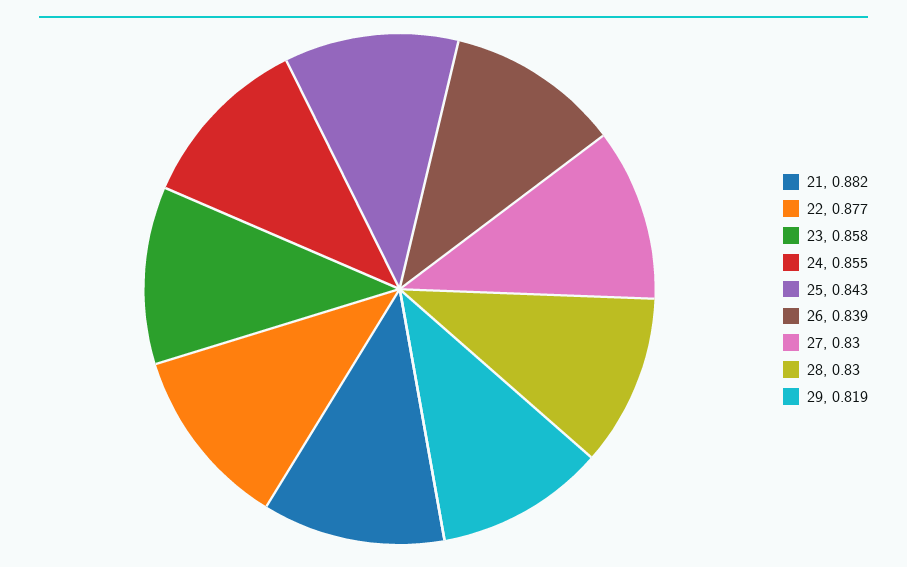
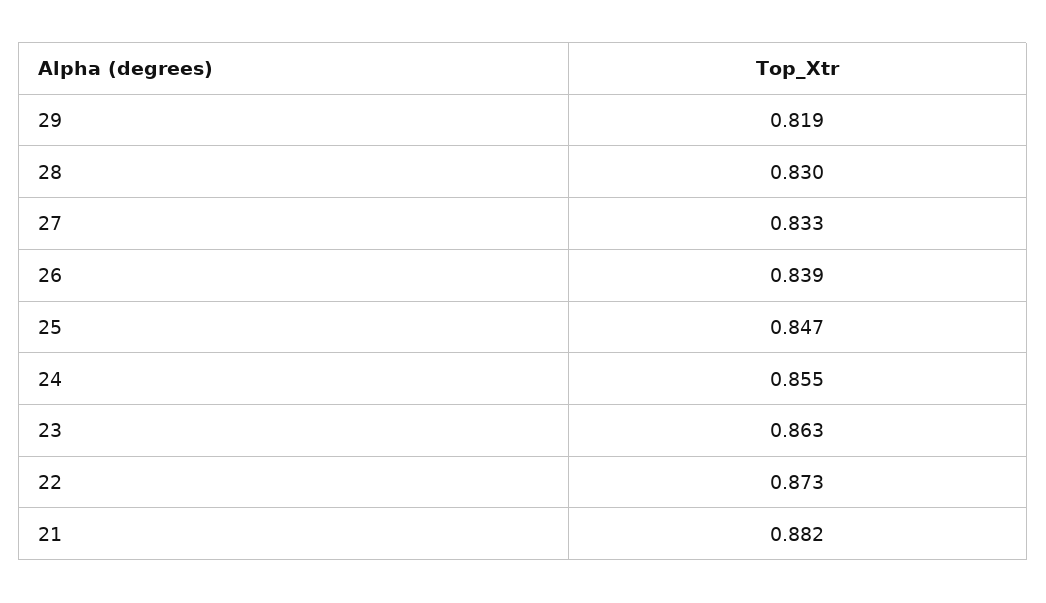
22: 0.877 -> 0.873
23: 0.858 -> 0.863
25: 0.843 -> 0.847
27: 0.83 -> 0.833

